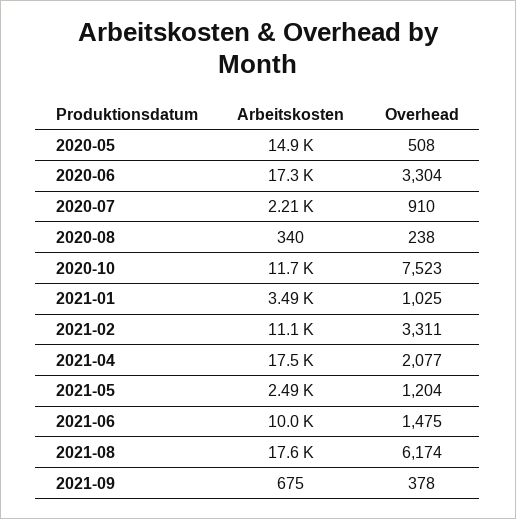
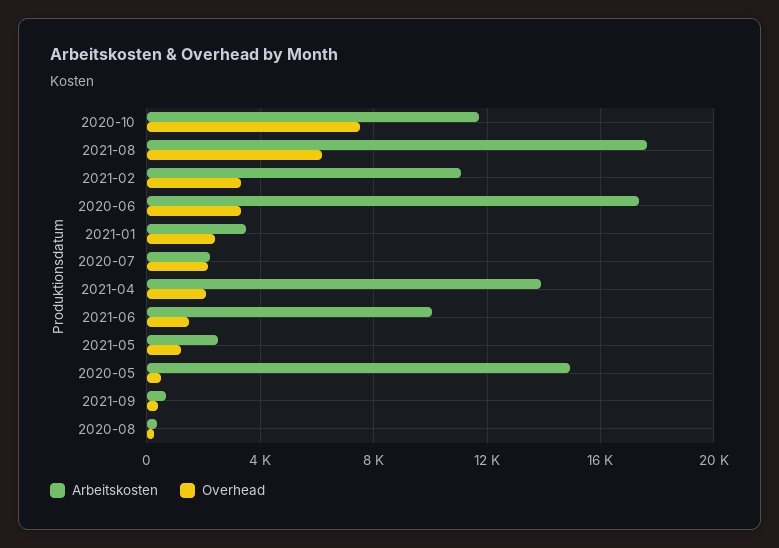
Overhead, 2020-07: 910 -> 2000
Overhead, 2021-01: 1025 -> 2500
Arbeitskosten, 2021-04: 17500 -> 14000

